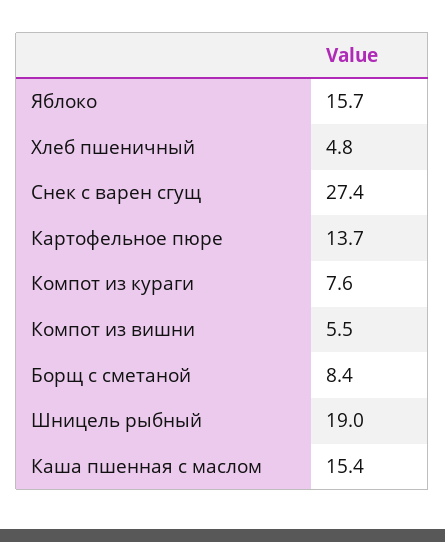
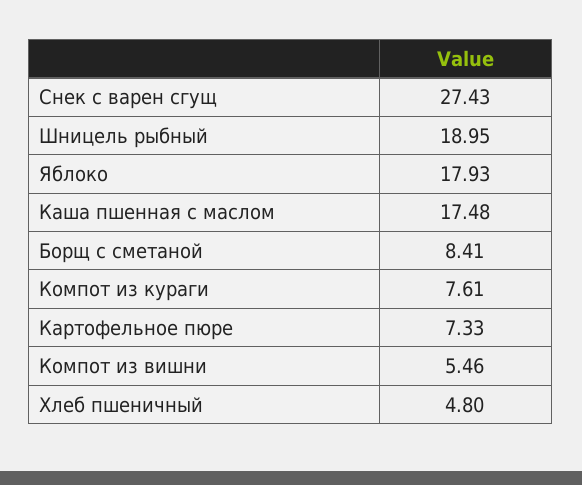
Яблоко: 15.7 -> 17.93
Картофельное пюре: 13.7 -> 7.33
Каша пшенная с маслом: 15.4 -> 17.48

